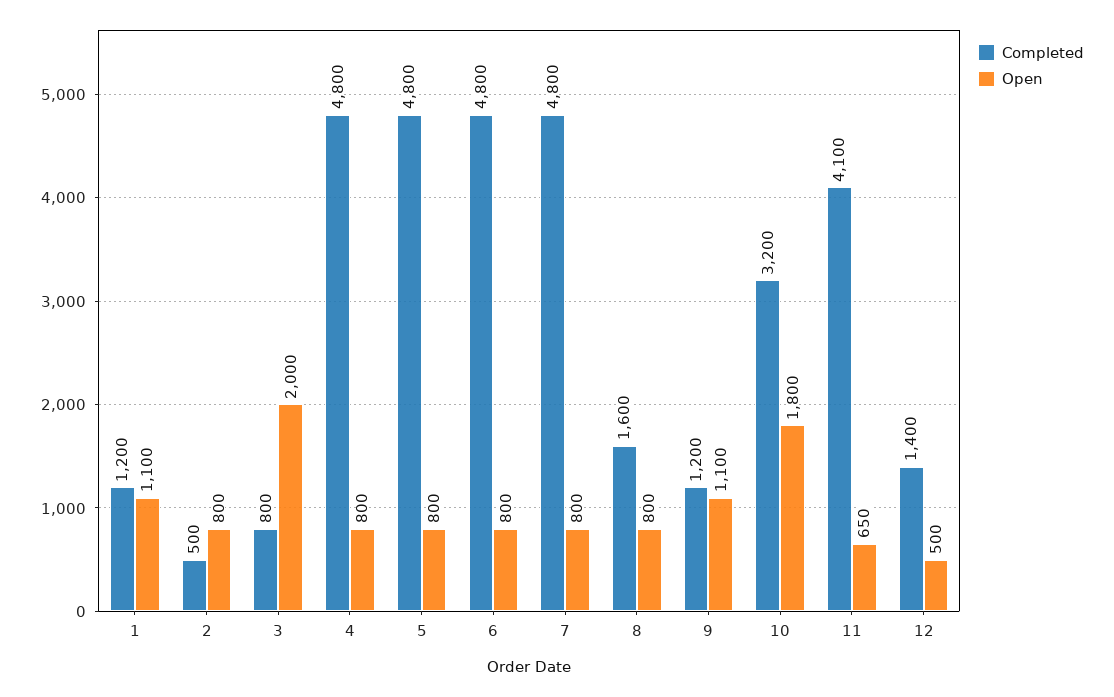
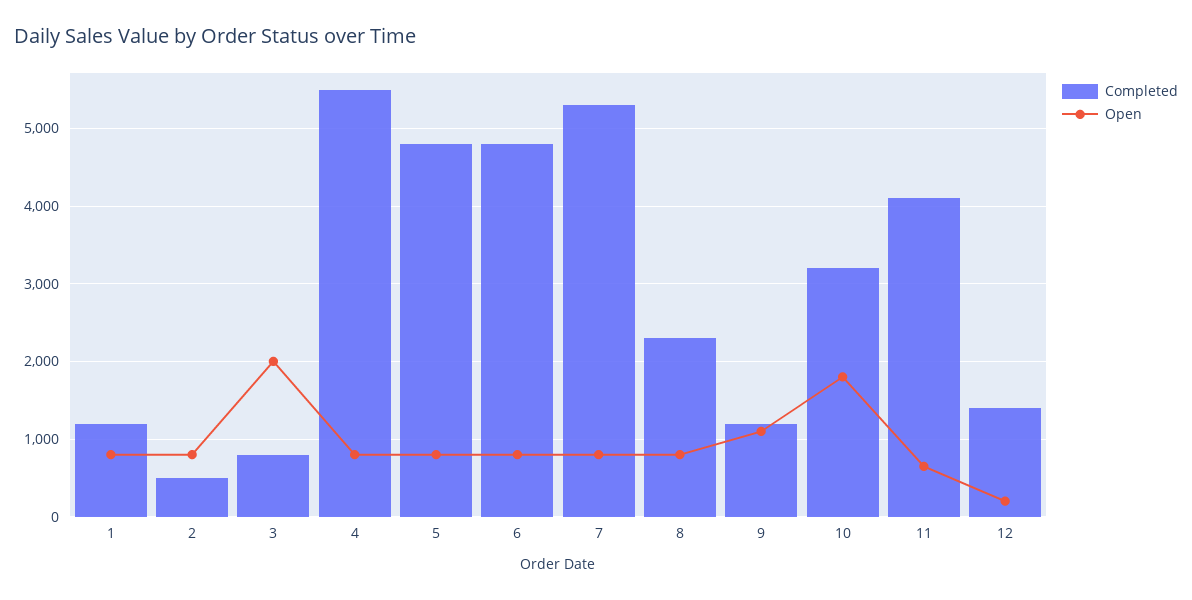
Open, 1: 1100 -> 800
Completed, 4: 4800 -> 5500
Completed, 7: 4800 -> 5300
Completed, 8: 1600 -> 2300
Open, 12: 500 -> 200

